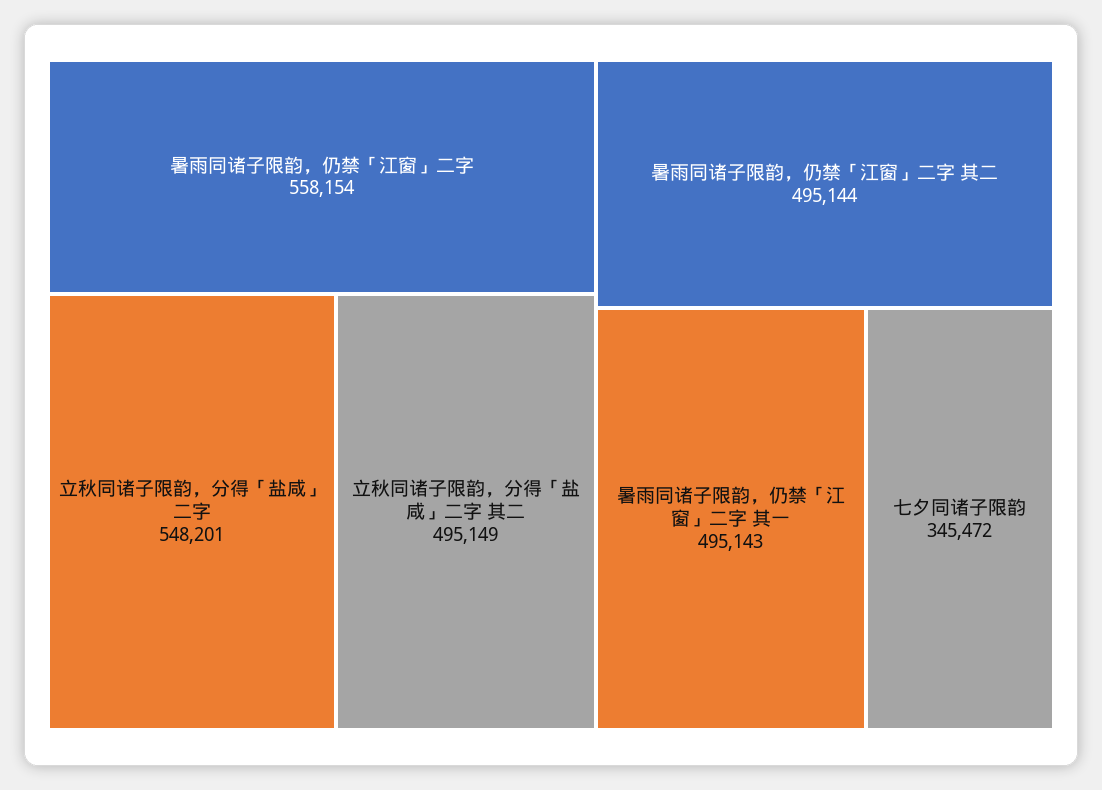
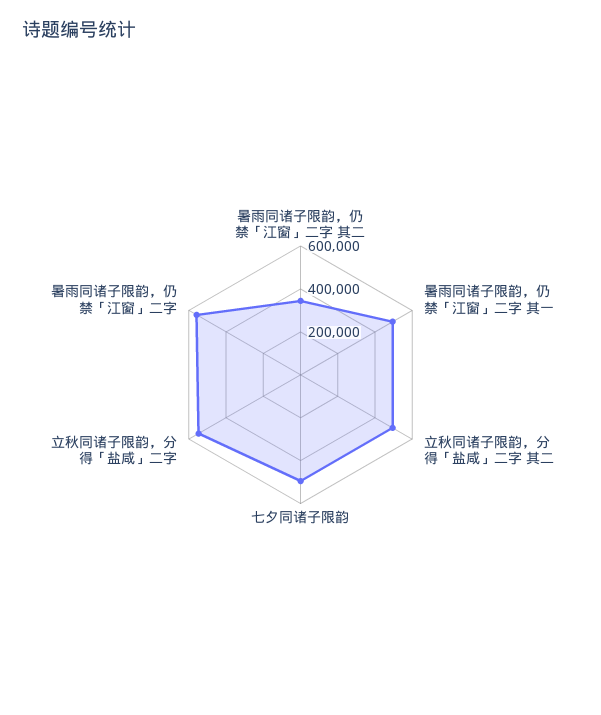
暑雨同诸子限韵，仍禁「江窗」二字 其二: 495144 -> 350000
七夕同诸子限韵: 345472 -> 500000

